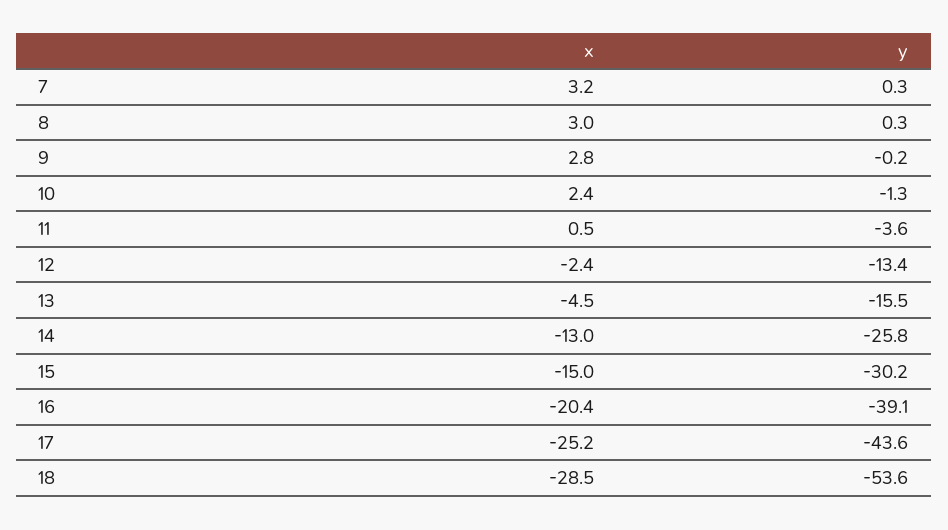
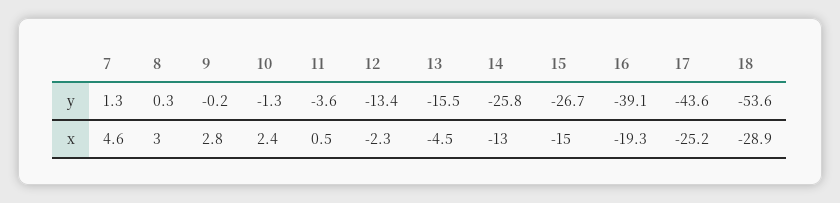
x, 7: 3.2 -> 4.6
y, 7: 0.3 -> 1.3
x, 12: -2.4 -> -2.3
y, 15: -30.2 -> -26.7
x, 16: -20.4 -> -19.3
x, 18: -28.5 -> -28.9

